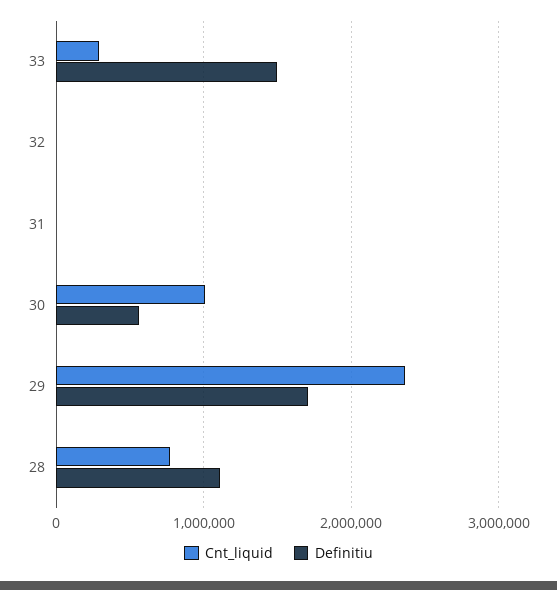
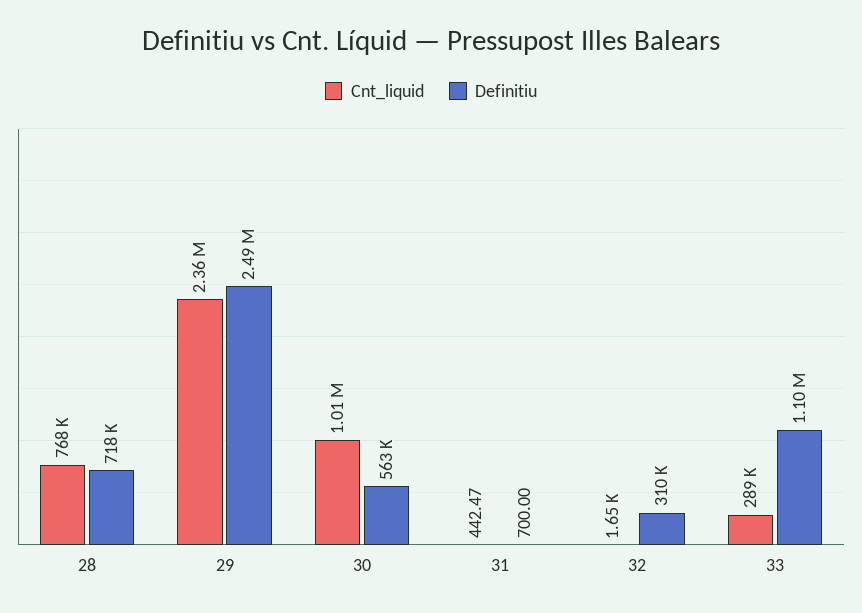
Definitiu, 33: 1500000 -> 1100000
Definitiu, 32: 0 -> 310000
Definitiu, 29: 1700000 -> 2490000
Definitiu, 28: 1100000 -> 718000

